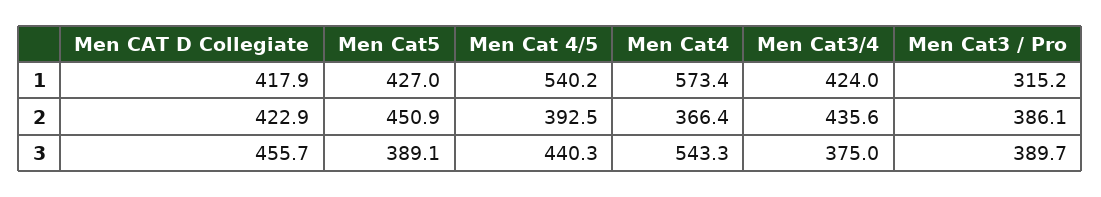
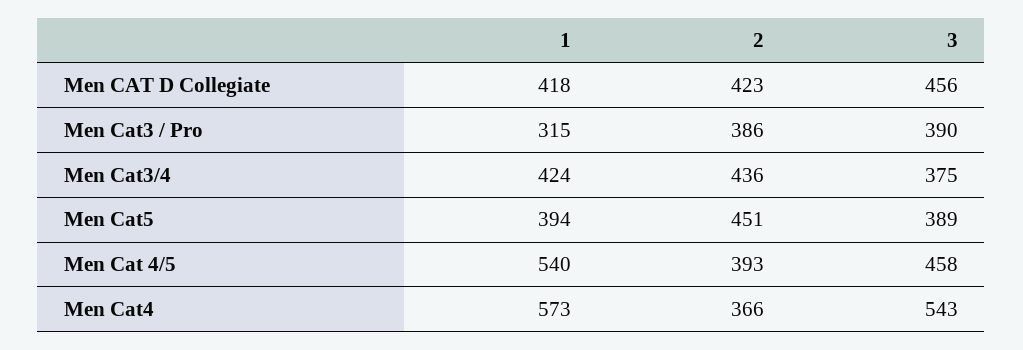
Men Cat5, 1: 427 -> 394
Men Cat 4/5, 3: 440.3 -> 458

